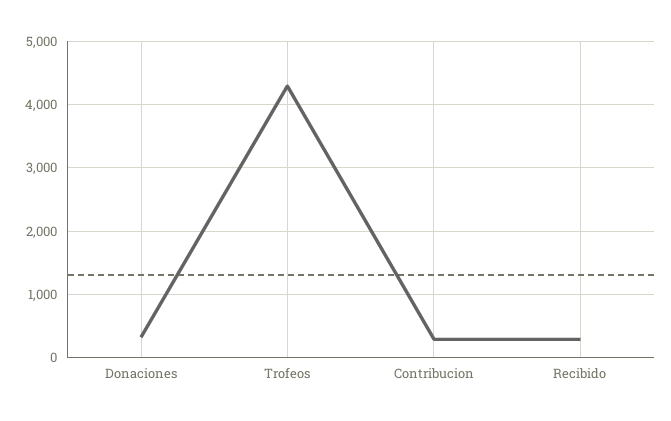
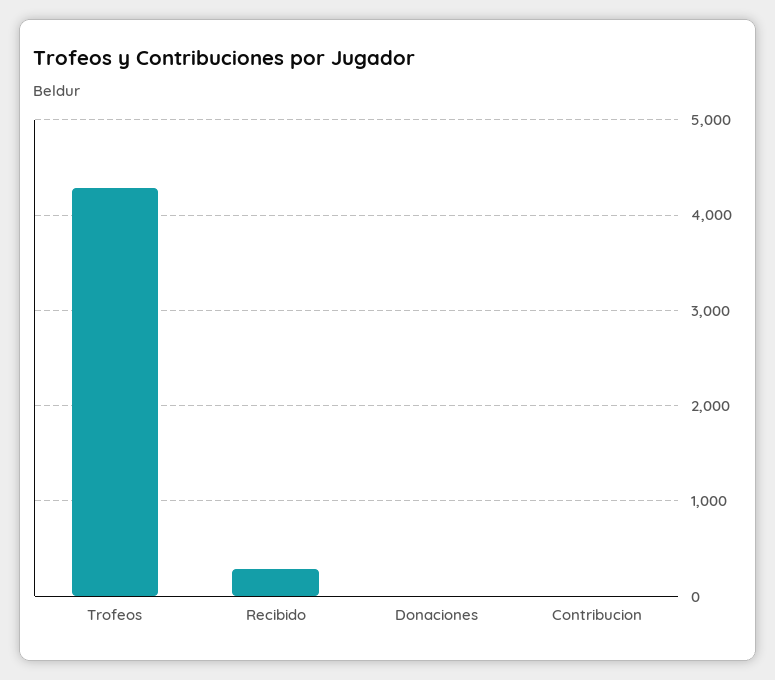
Donaciones: 300 -> 0
Contribucion: 300 -> 0

